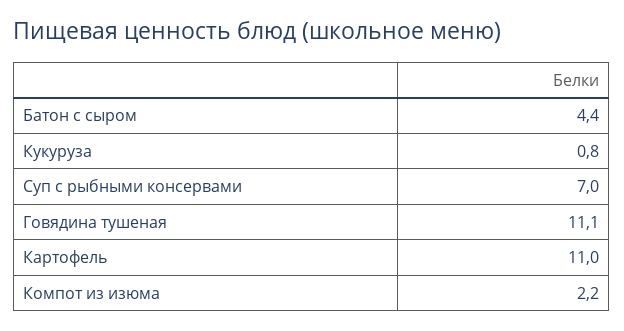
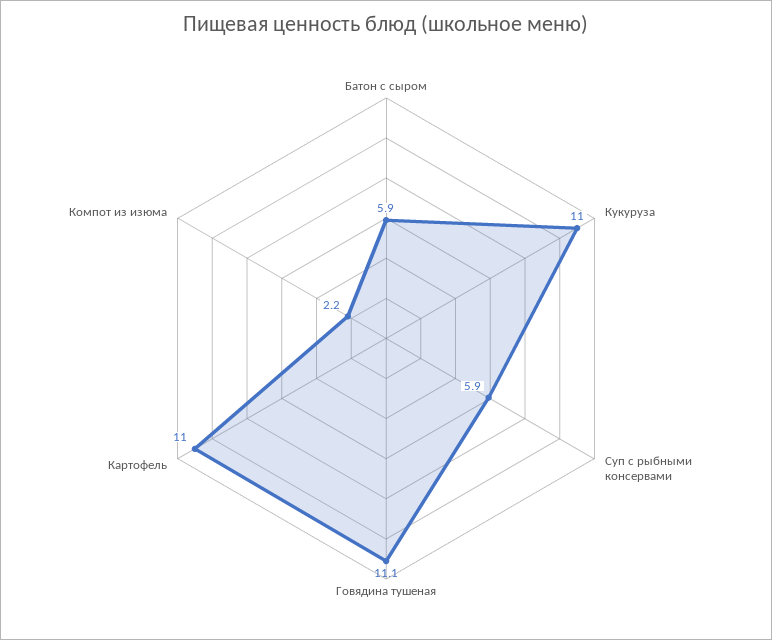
Батон с сыром: 4.4 -> 5.9
Кукуруза: 0.8 -> 11
Суп с рыбными консервами: 7 -> 5.9

